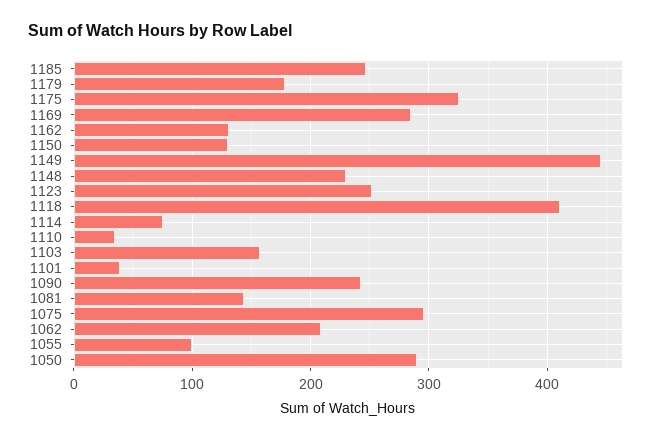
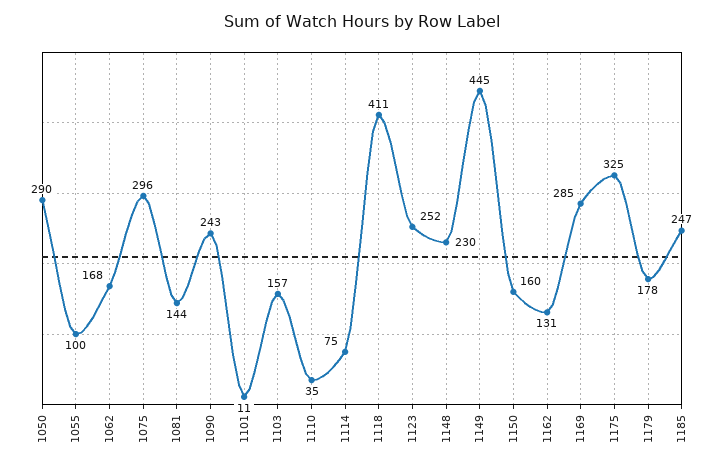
1150: 130 -> 160
1101: 40 -> 11
1062: 210 -> 168

